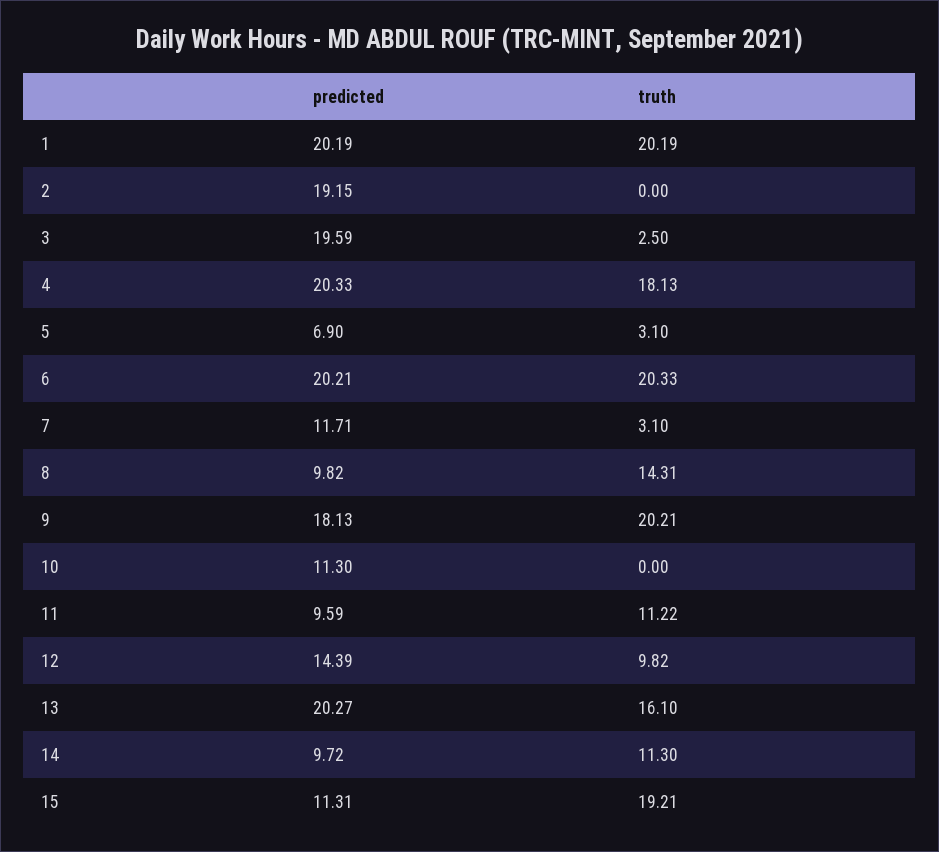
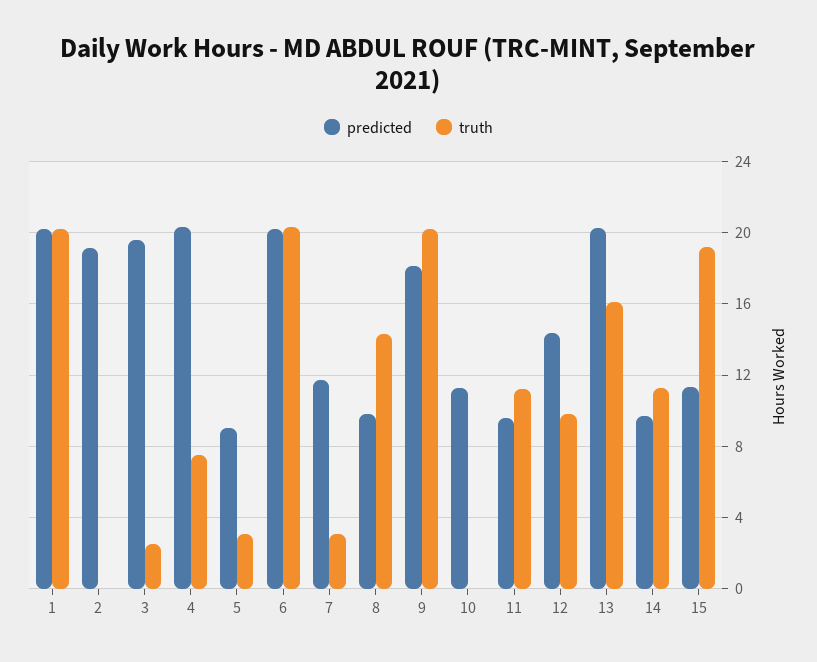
truth, 4: 18.13 -> 7.5
predicted, 5: 6.9 -> 9

